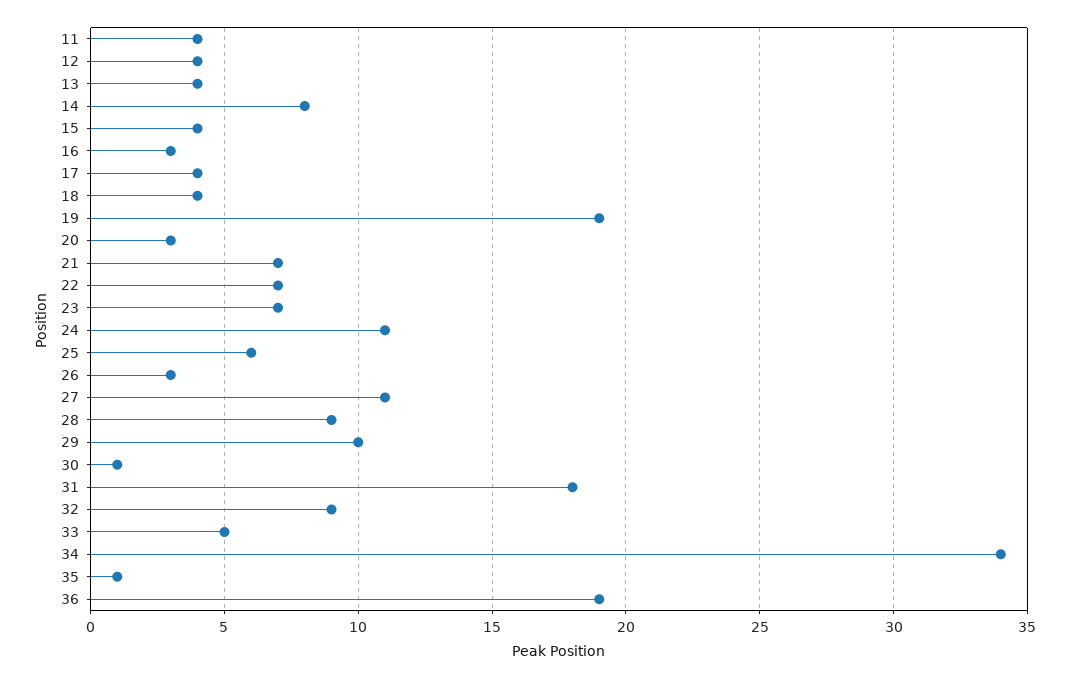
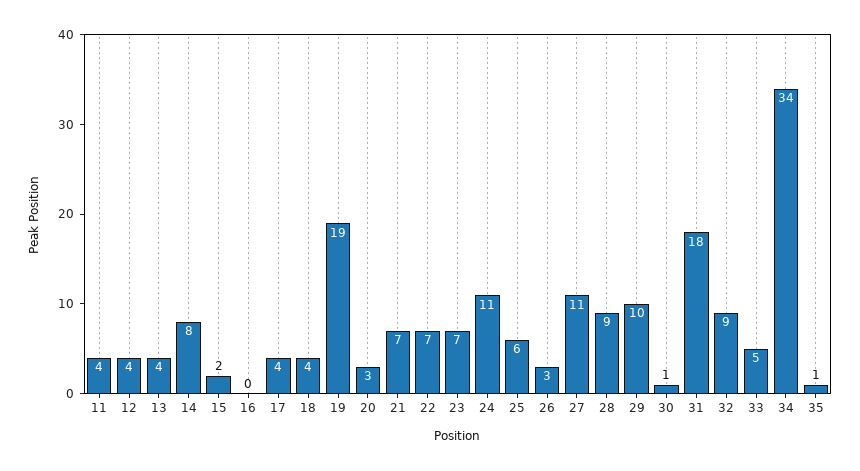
15: 4 -> 2
16: 3 -> 0
36: 19 -> none

